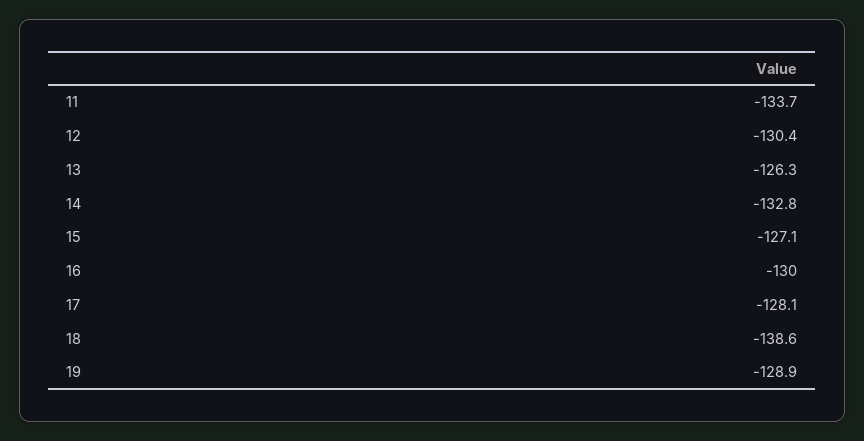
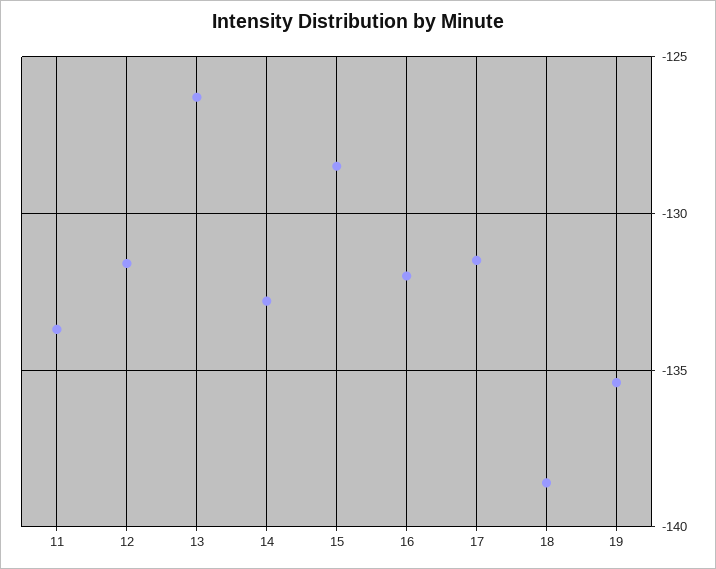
12: -130.4 -> -131.5
15: -127.1 -> -128.5
16: -130 -> -132
17: -128.1 -> -131.5
19: -128.9 -> -135.5

